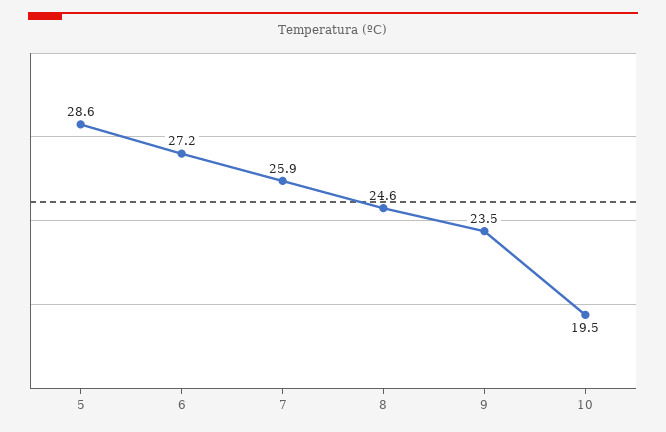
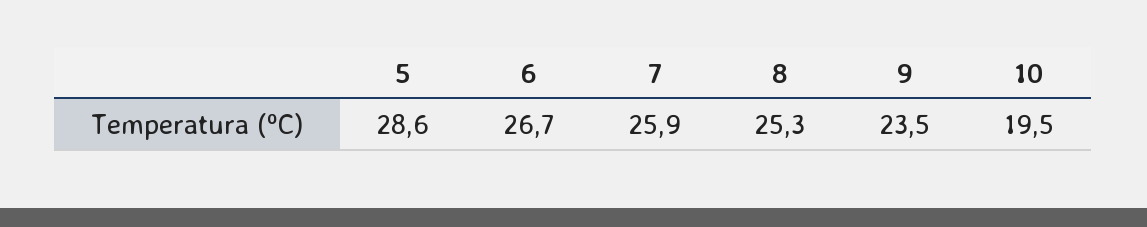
6: 27.2 -> 26.7
8: 24.6 -> 25.3

